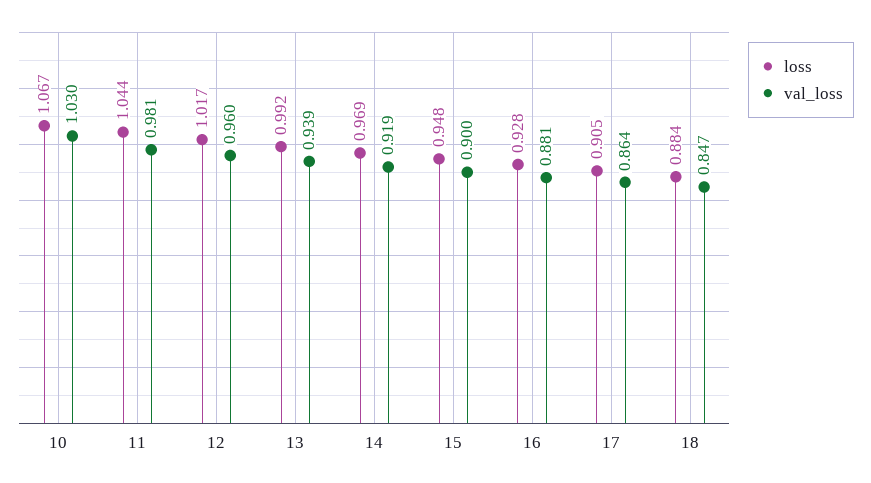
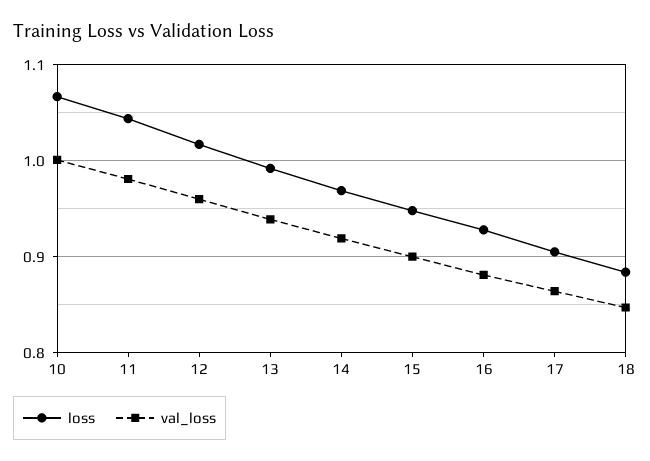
val_loss, 10: 1.03 -> 1

